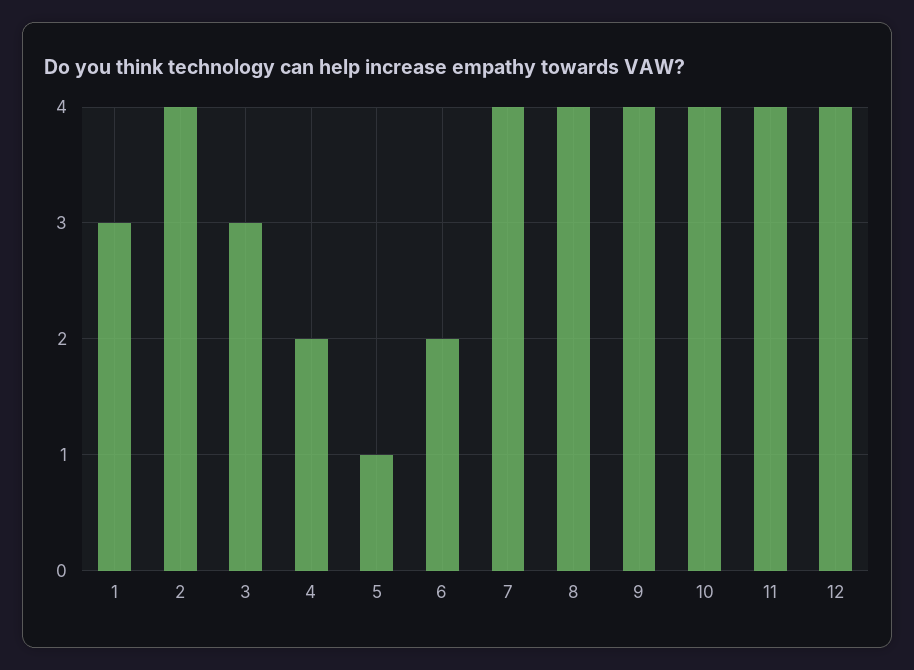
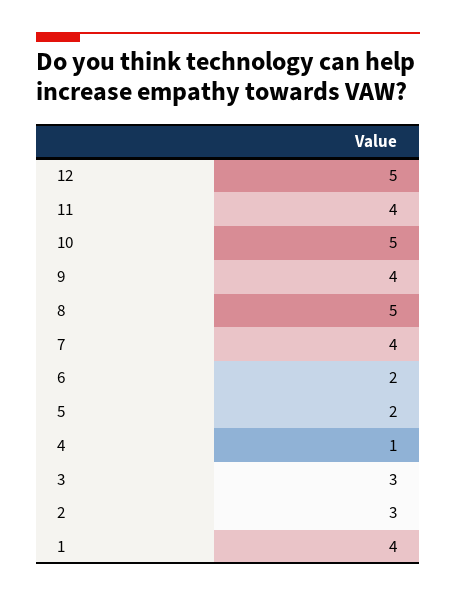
1: 3 -> 4
2: 4 -> 3
4: 2 -> 1
5: 1 -> 2
8: 4 -> 5
10: 4 -> 5
12: 4 -> 5

